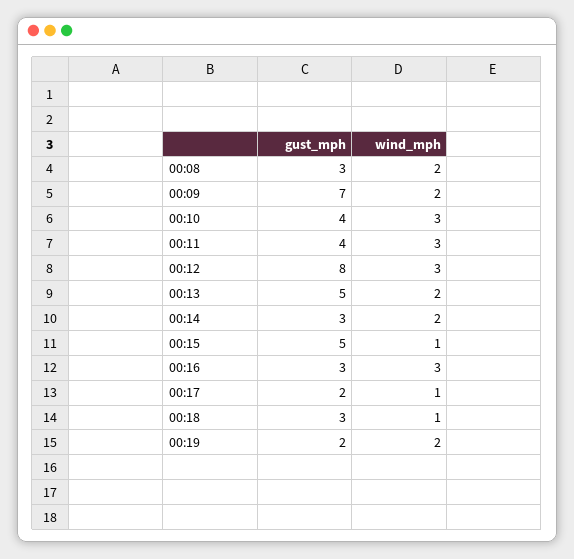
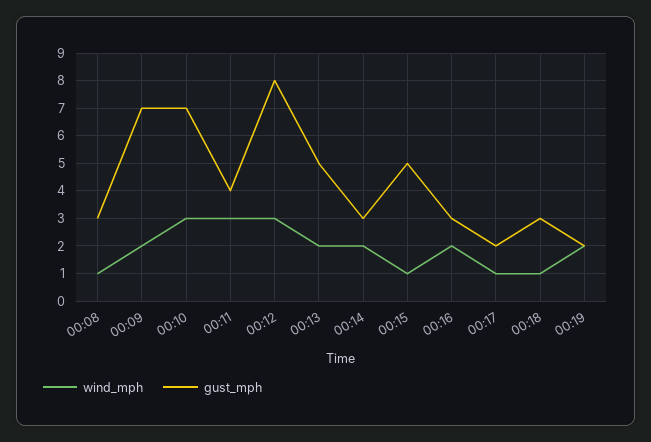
wind_mph, 00:08: 2 -> 1
gust_mph, 00:10: 4 -> 7
wind_mph, 00:16: 3 -> 2

